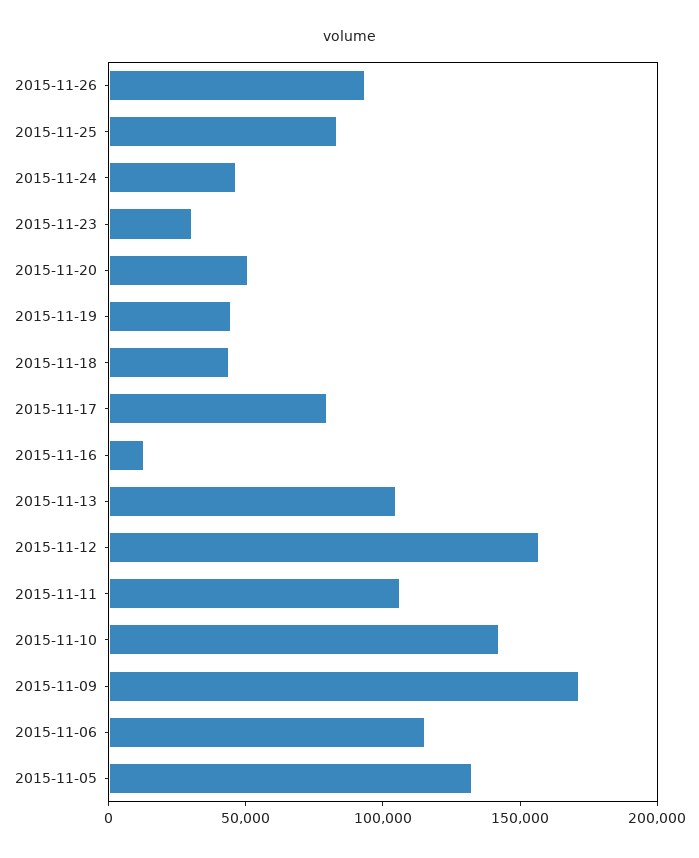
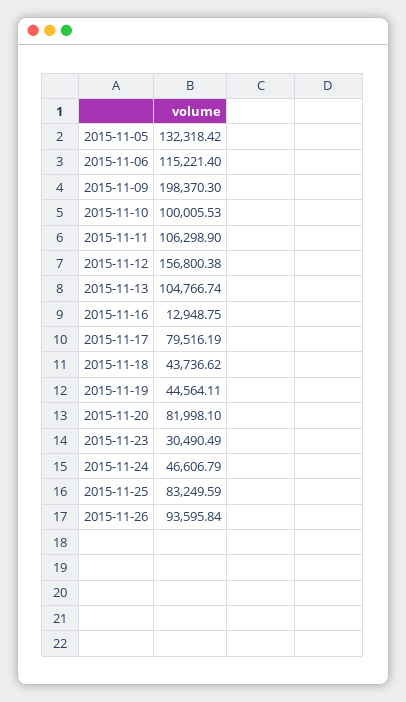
2015-11-20: 50000 -> 81998.1
2015-11-10: 140000 -> 100005.53
2015-11-09: 170000 -> 198370.3

